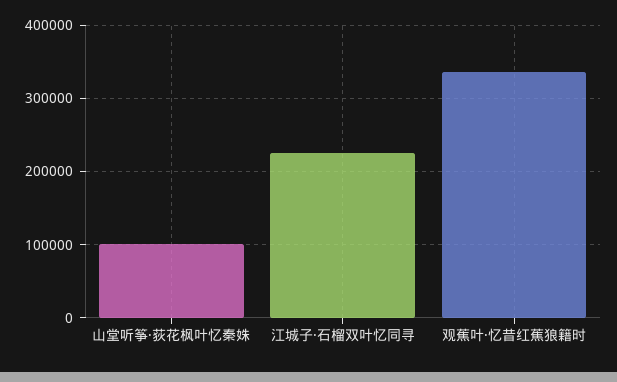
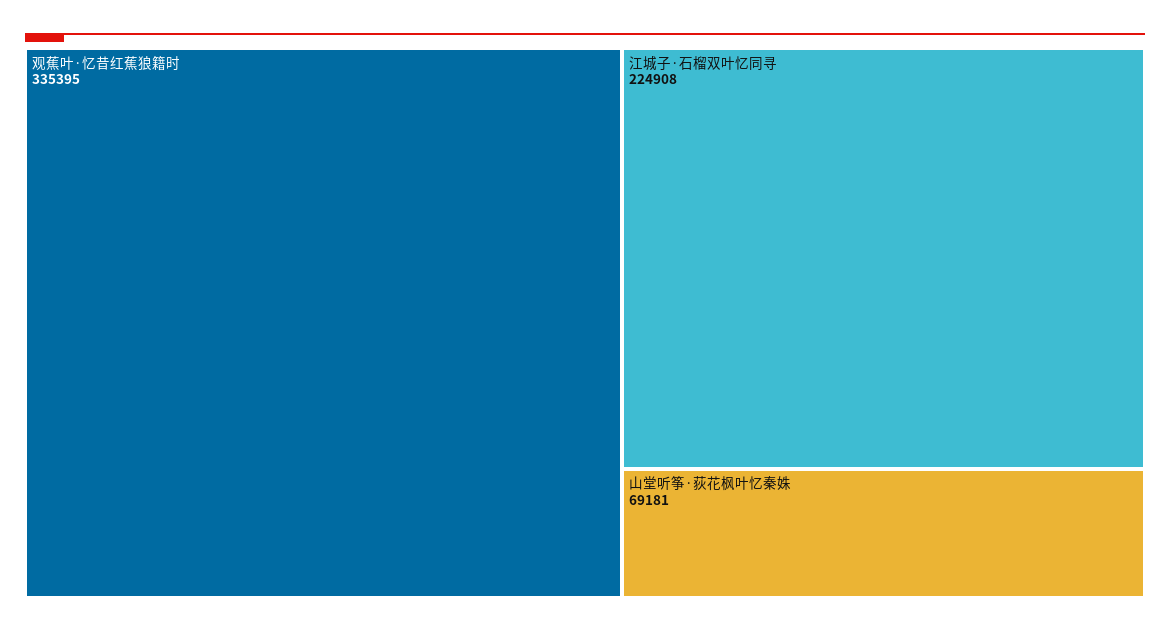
山堂听筝·荻花枫叶忆秦姝: 100000 -> 69181

